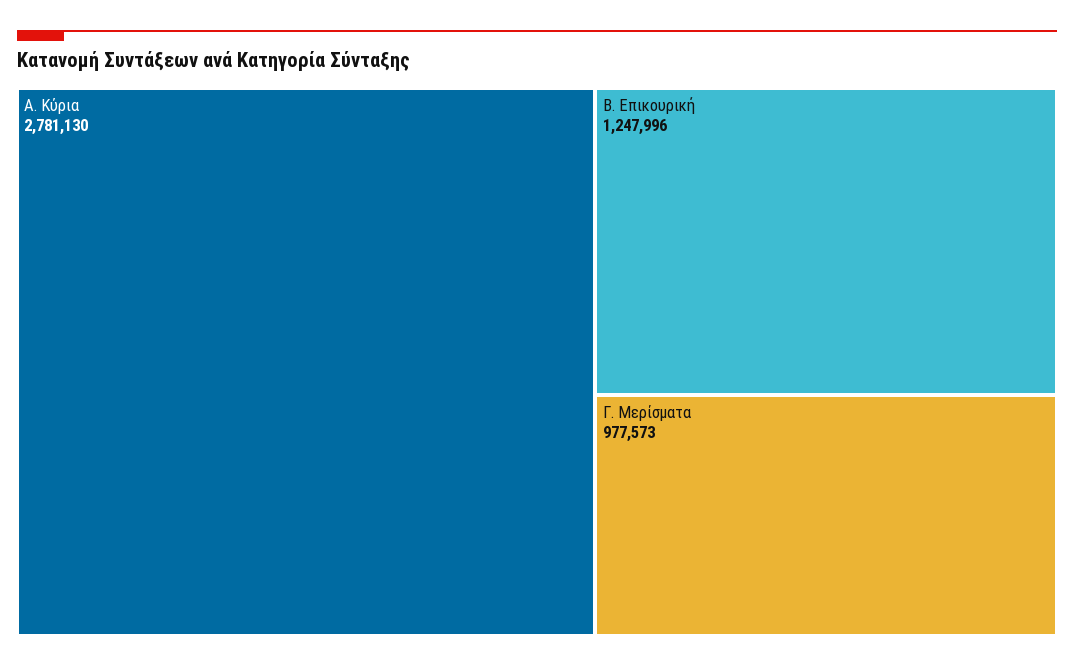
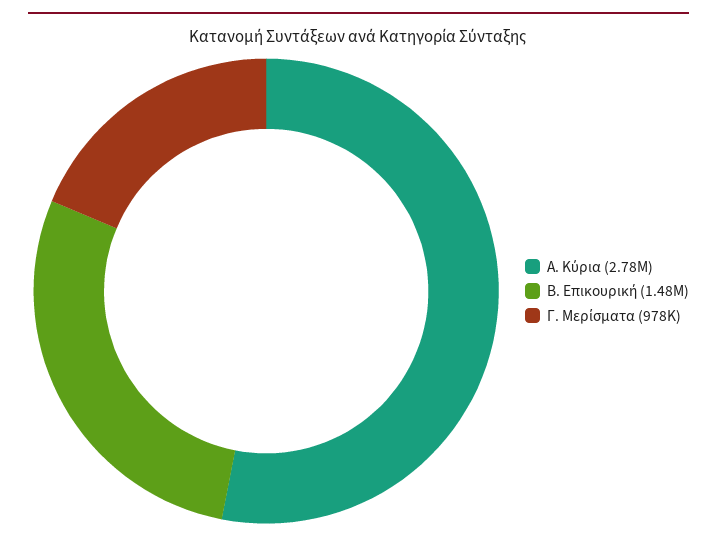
Β. Επικουρική: 1247996 -> 1480000

